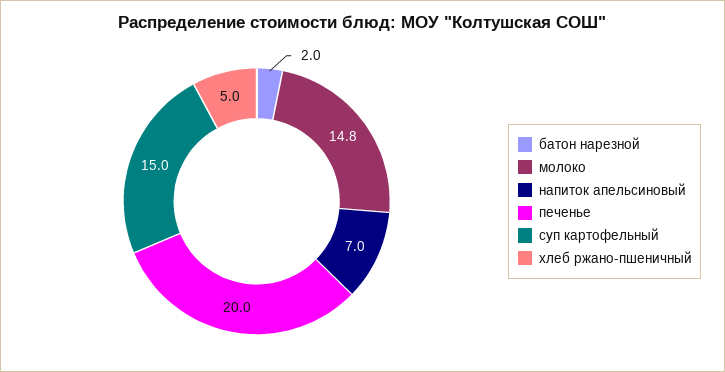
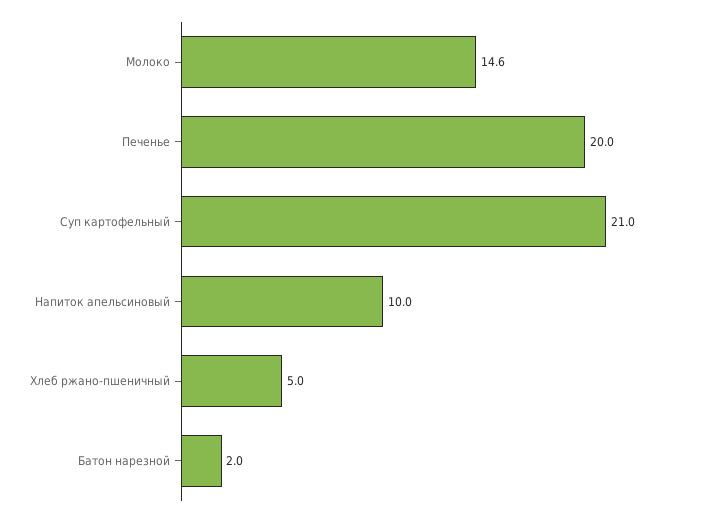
молоко: 14.8 -> 14.6
напиток апельсиновый: 7 -> 10
суп картофельный: 15 -> 21

